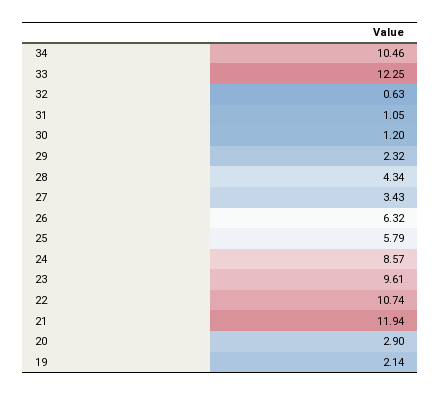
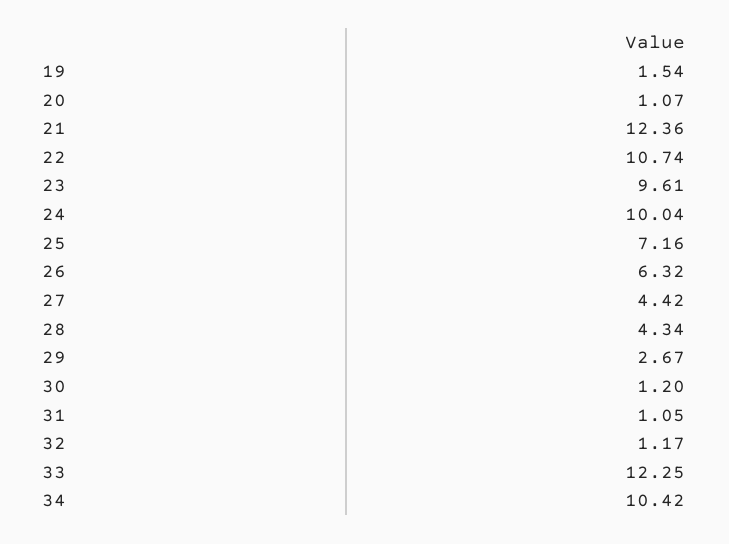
34: 10.46 -> 10.42
32: 0.63 -> 1.17
29: 2.32 -> 2.67
27: 3.43 -> 4.42
25: 5.79 -> 7.16
24: 8.57 -> 10.04
21: 11.94 -> 12.36
20: 2.9 -> 1.07
19: 2.14 -> 1.54

